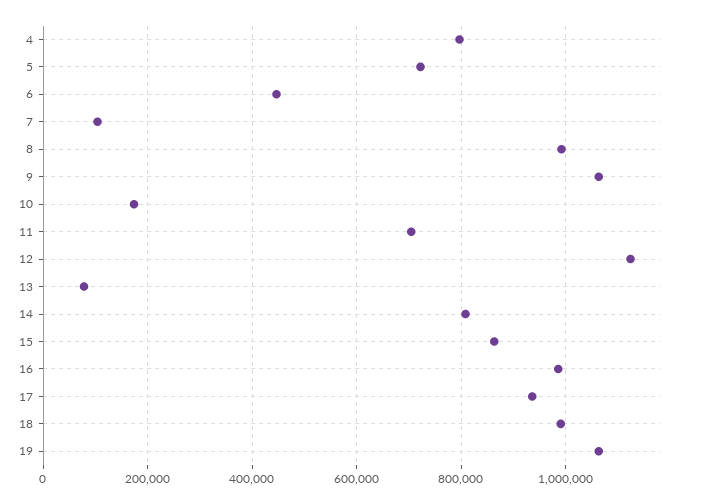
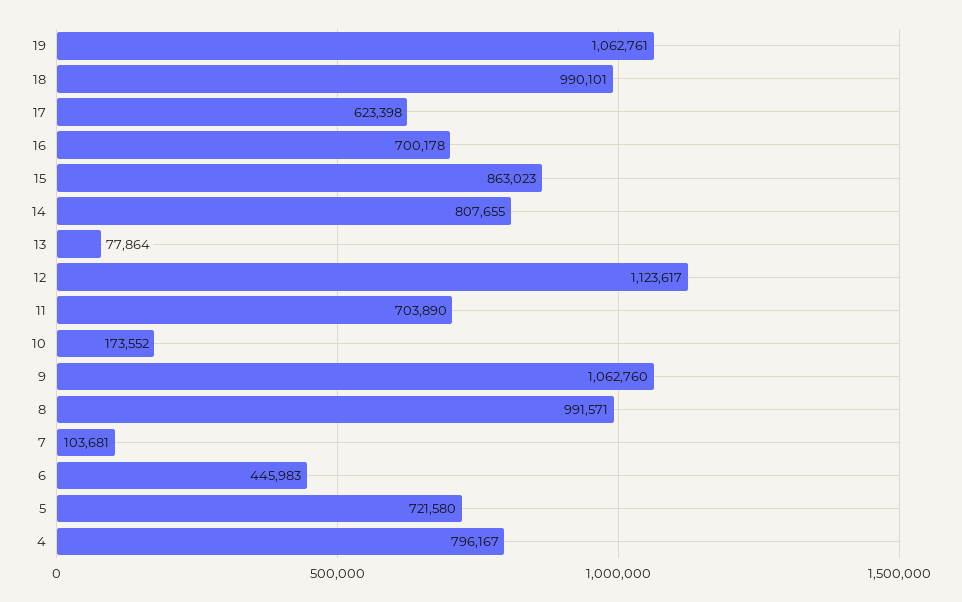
16: 980000 -> 700178
17: 940000 -> 623398

